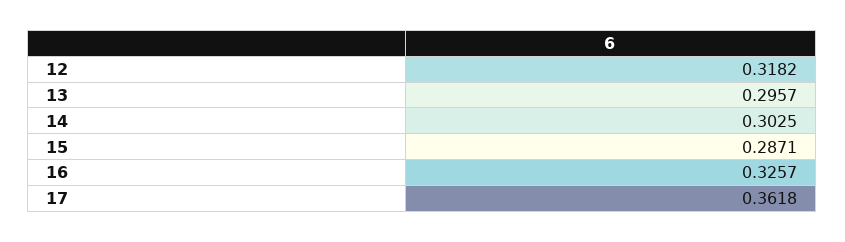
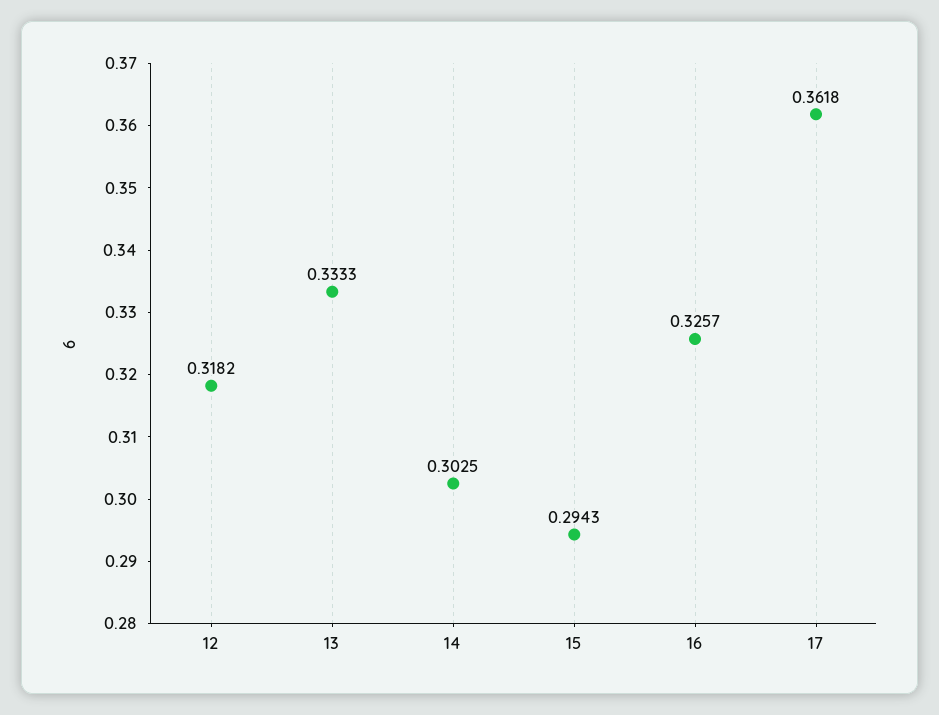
13: 0.2957 -> 0.3333
15: 0.2871 -> 0.2943

